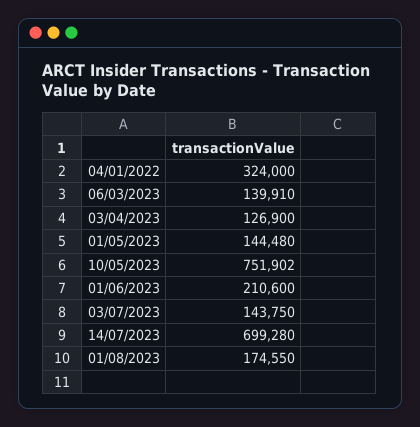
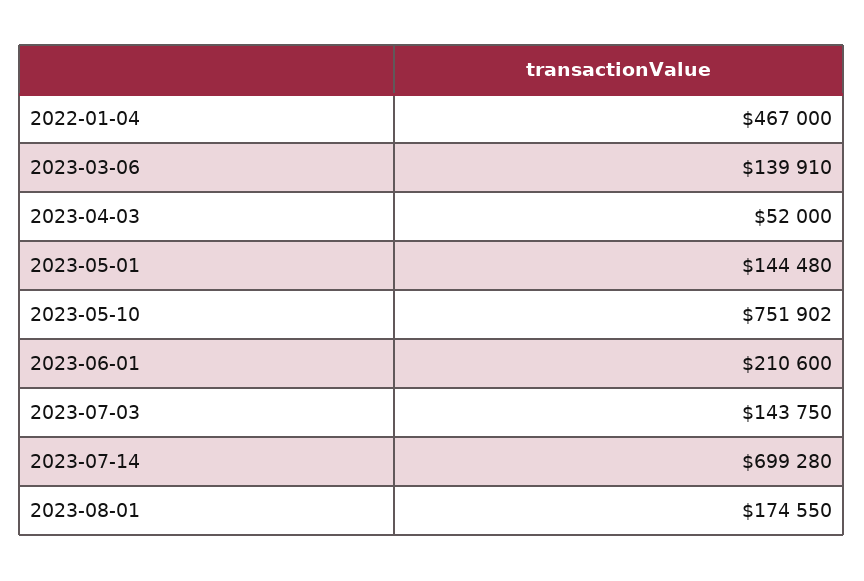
04/01/2022: 324000 -> 467000
03/04/2023: 126900 -> 52000

